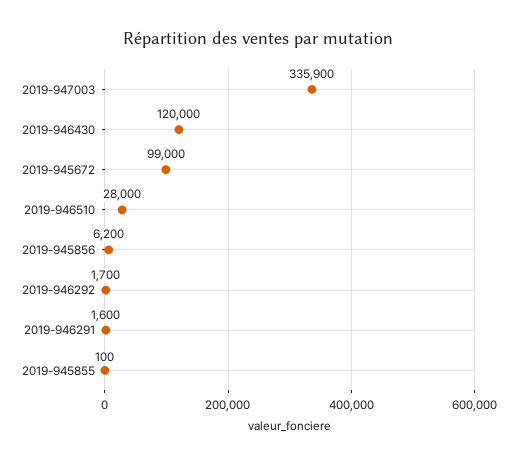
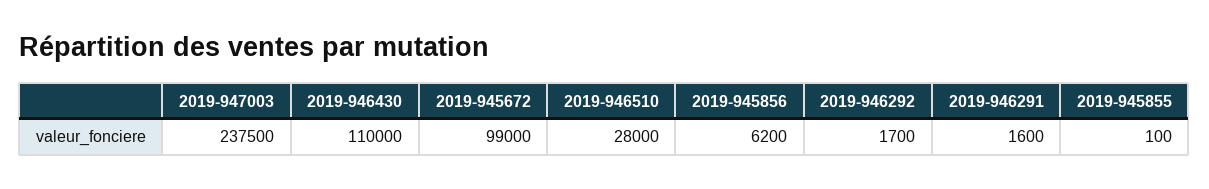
2019-947003: 335900 -> 237500
2019-946430: 120000 -> 110000

